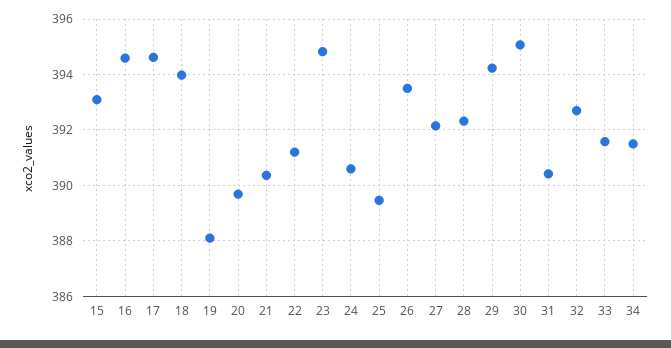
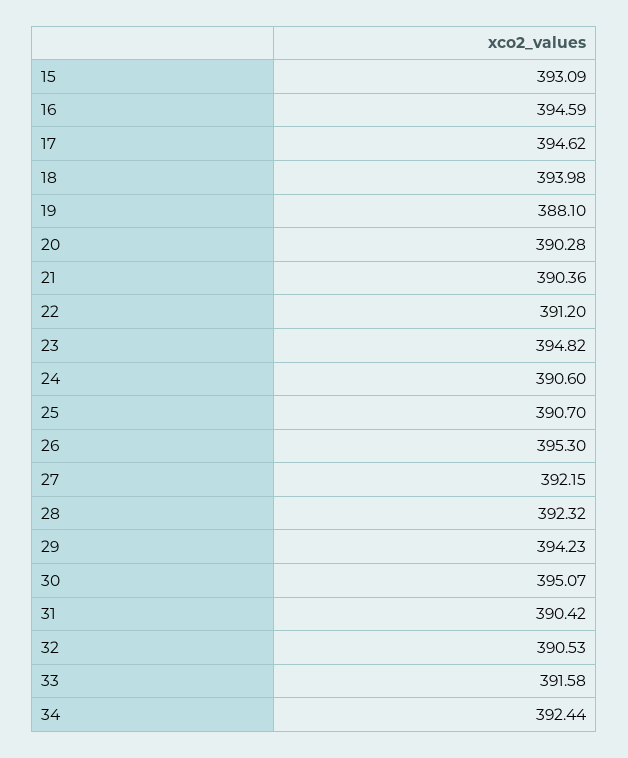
20: 389.75 -> 390.28
25: 389.5 -> 390.7
26: 393.5 -> 395.3
32: 392.75 -> 390.53
34: 391.5 -> 392.44

